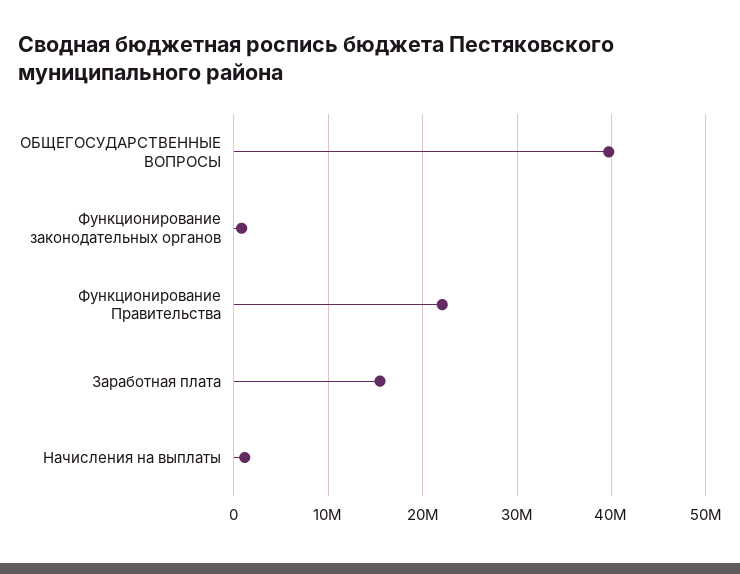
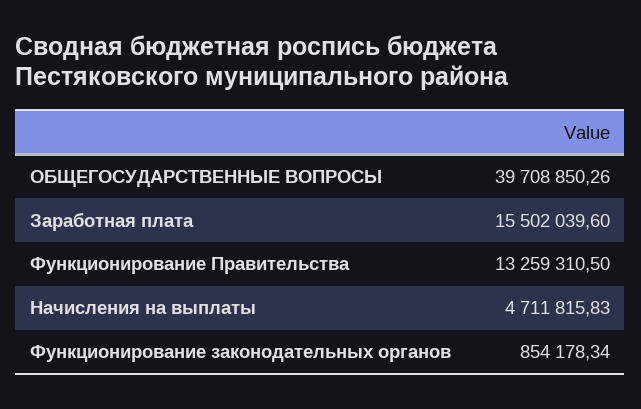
Функционирование Правительства: 22000000 -> 13259310.5
Начисления на выплаты: 1000000 -> 4711815.83

